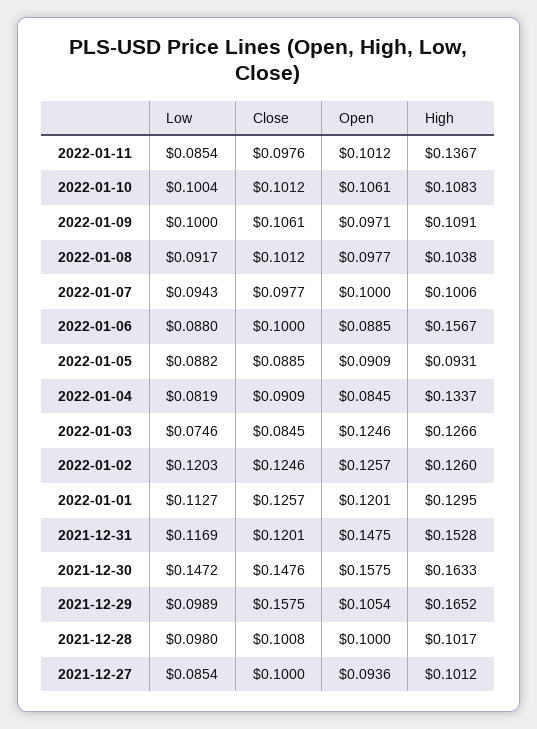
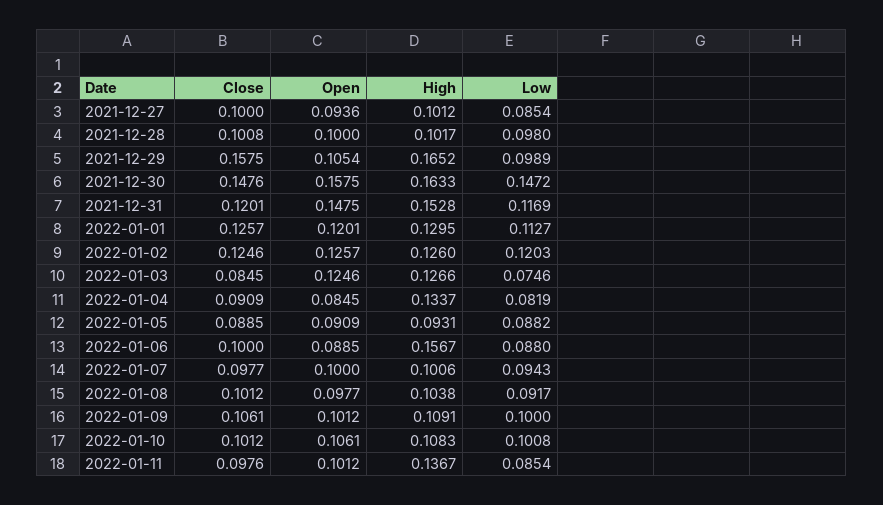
Low, 2022-01-10: 0.1004 -> 0.1008
Open, 2022-01-09: 0.0971 -> 0.1012

